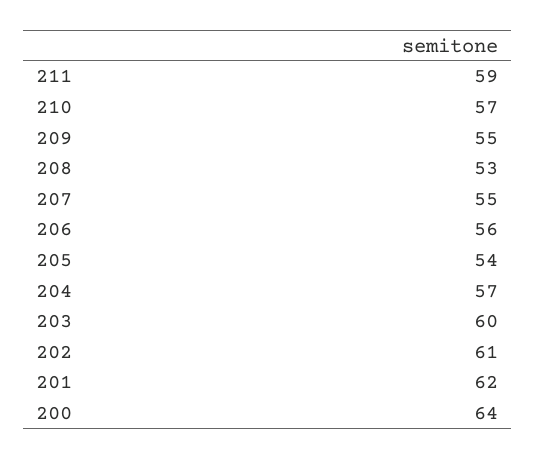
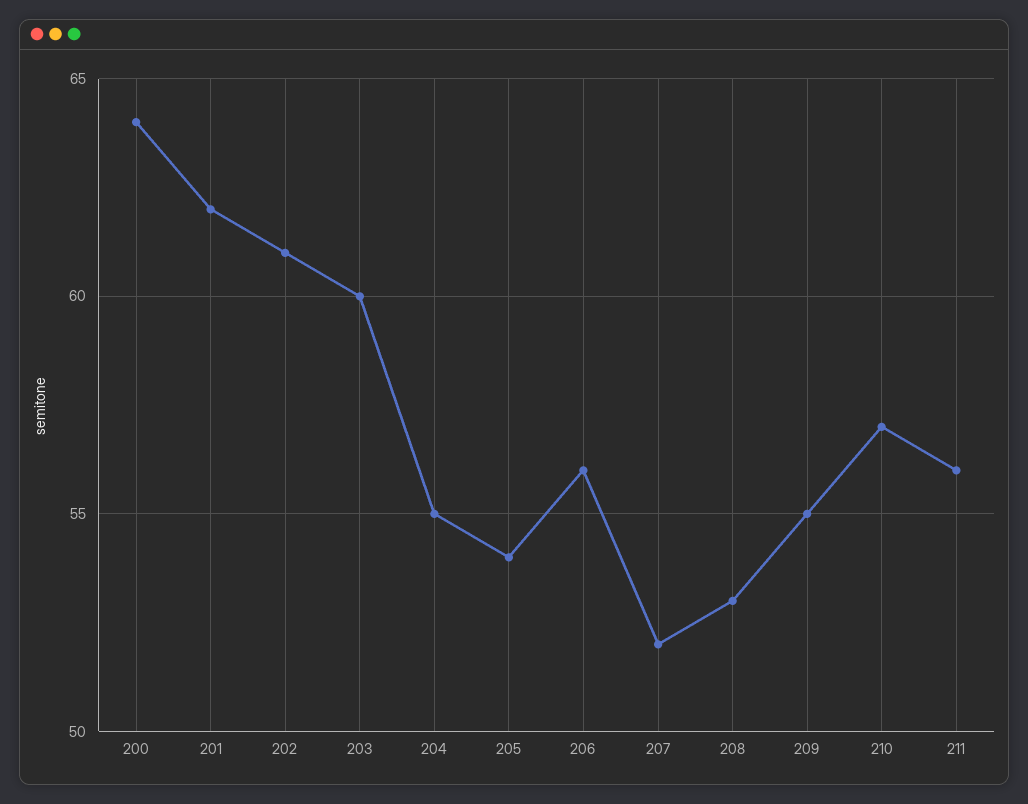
211: 59 -> 56
207: 55 -> 52
204: 57 -> 55

